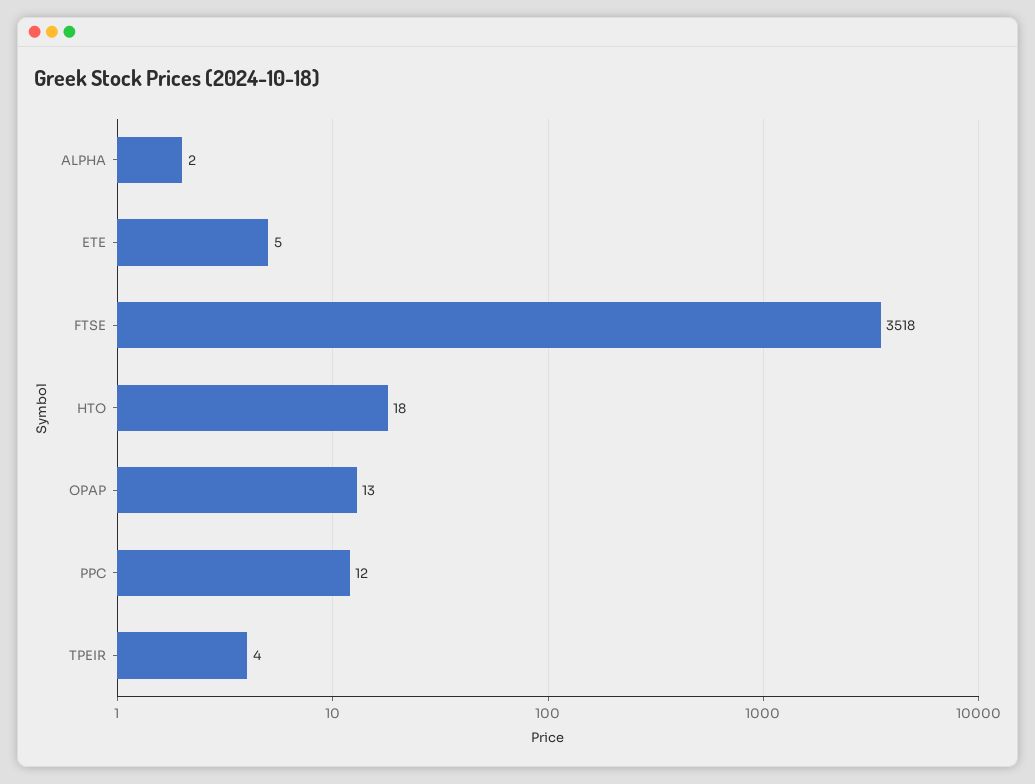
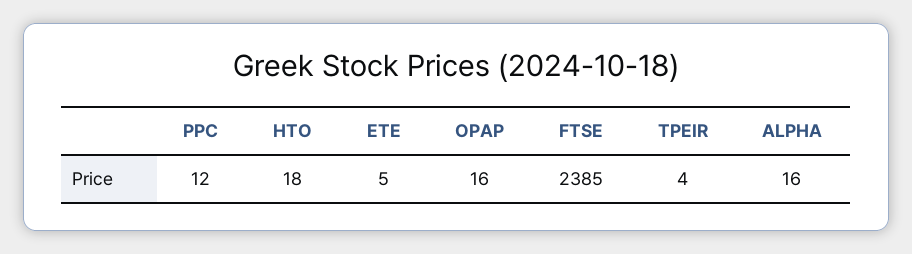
ALPHA: 2 -> 16
FTSE: 3518 -> 2385
OPAP: 13 -> 16

